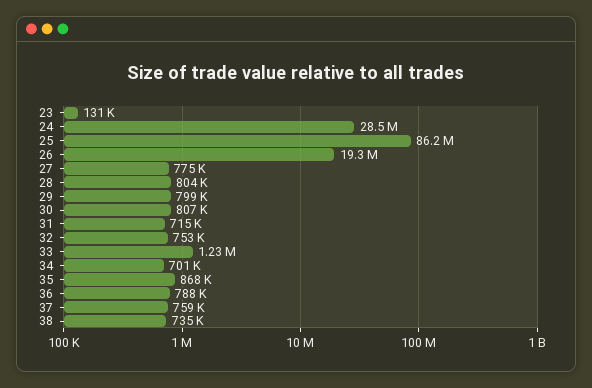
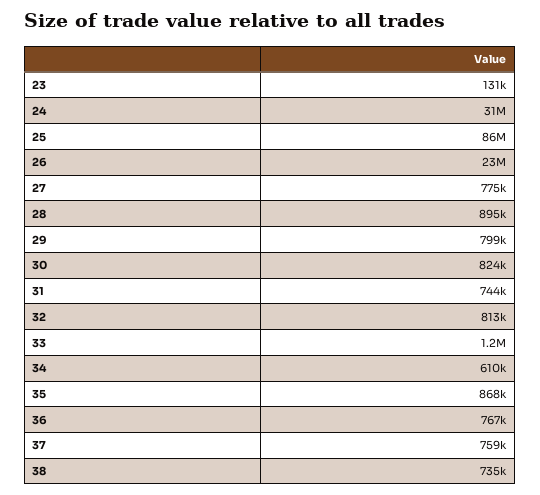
24: 28500000 -> 31000000
26: 19300000 -> 23000000
28: 804000 -> 895000
30: 807000 -> 824000
31: 715000 -> 744000
32: 753000 -> 813000
34: 701000 -> 610000
36: 788000 -> 767000

